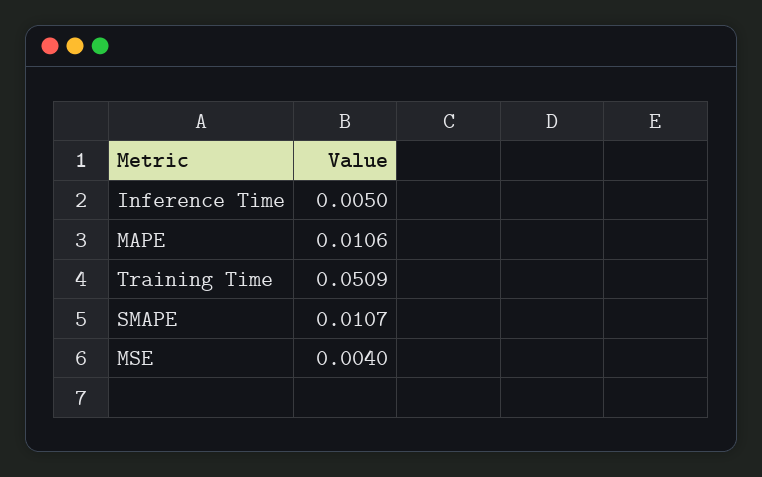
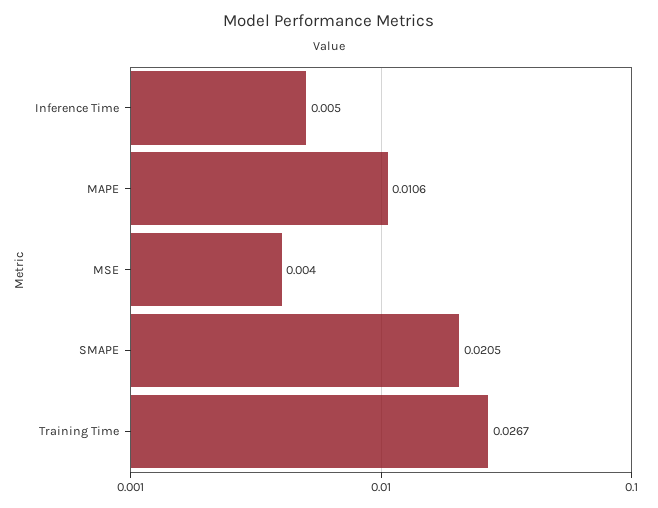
Training Time: 0.0509 -> 0.0267
SMAPE: 0.0107 -> 0.0205

